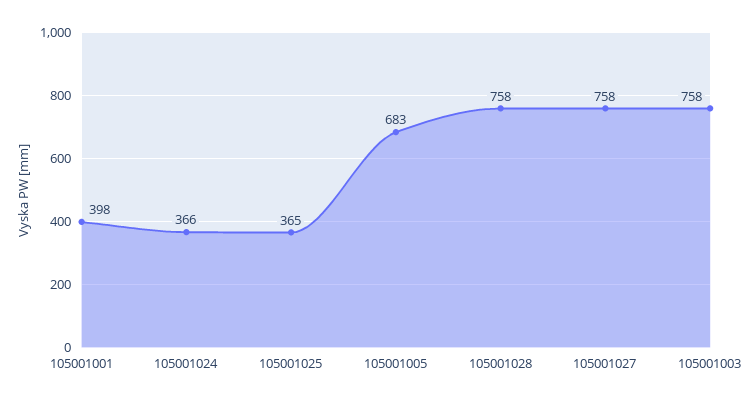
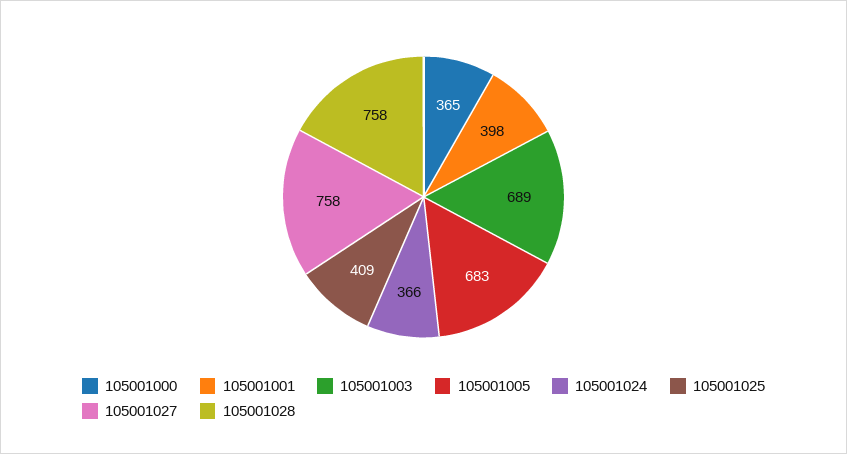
105001025: 365 -> 409
105001003: 758 -> 689
105001000: none -> 365

